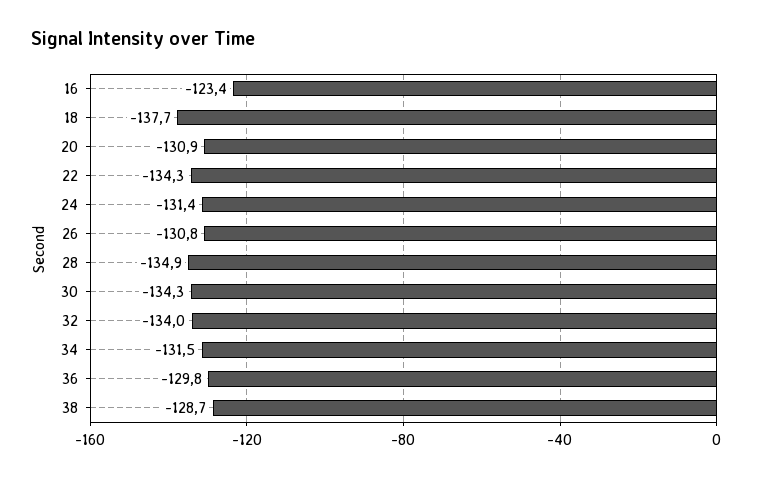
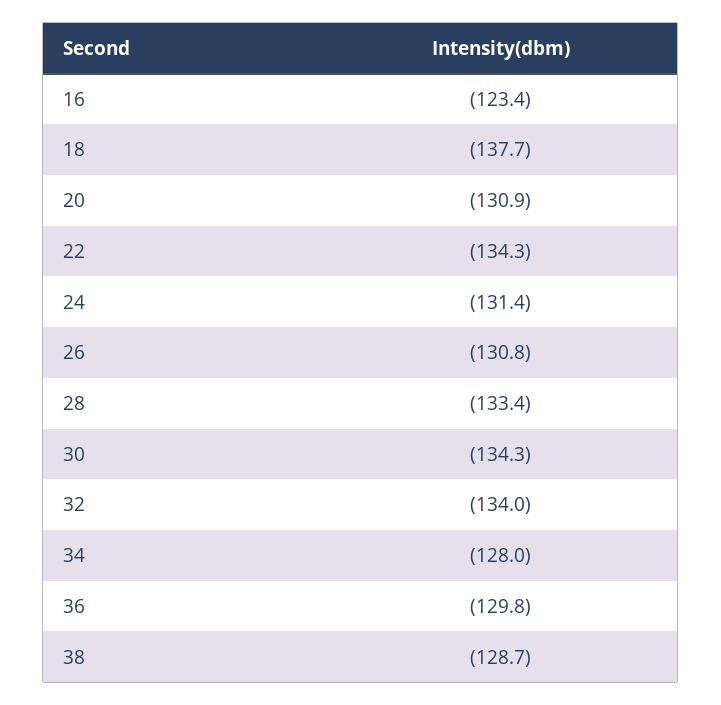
28: -134.9 -> -133.4
34: -131.5 -> -128

